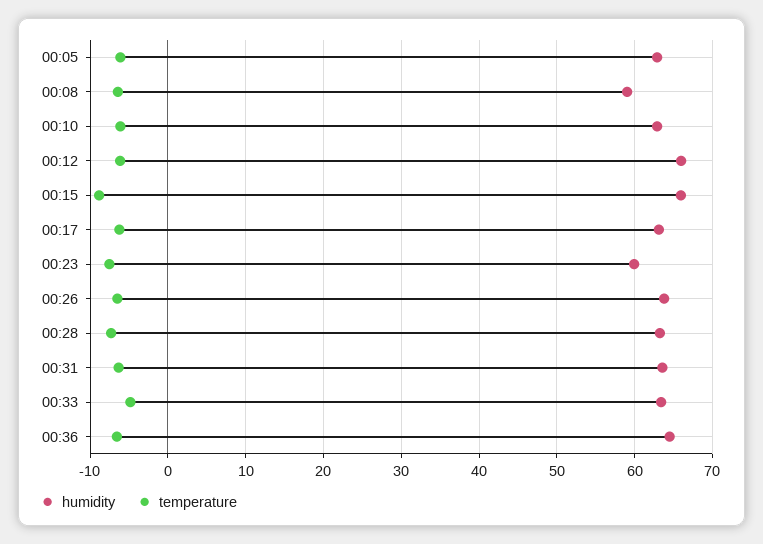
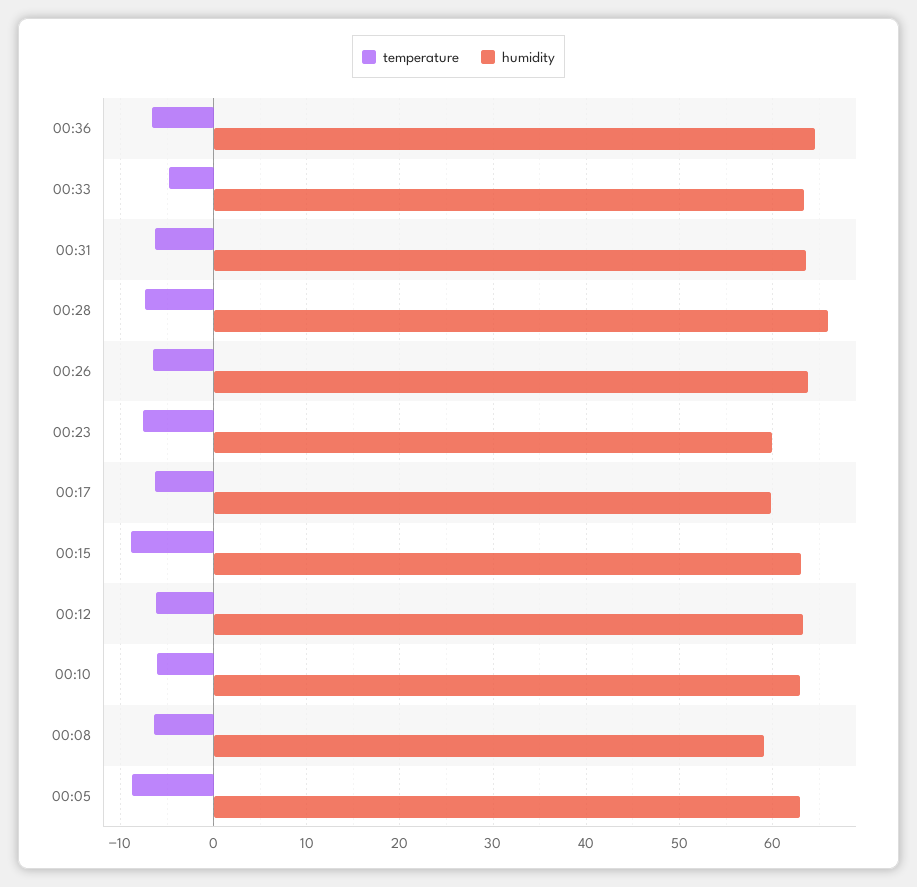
temperature, 00:05: -6 -> -9
humidity, 00:12: 66 -> 63
humidity, 00:15: 66 -> 63
humidity, 00:17: 63 -> 60
humidity, 00:28: 63 -> 66

